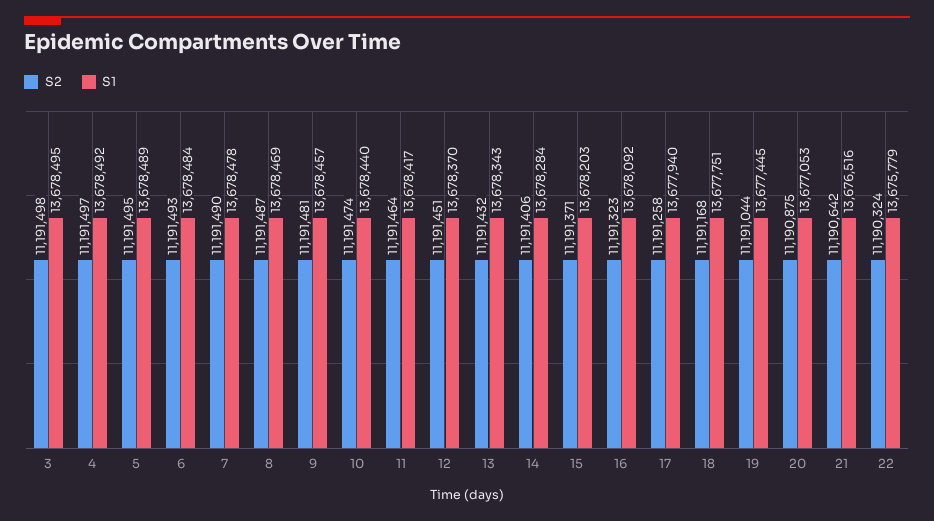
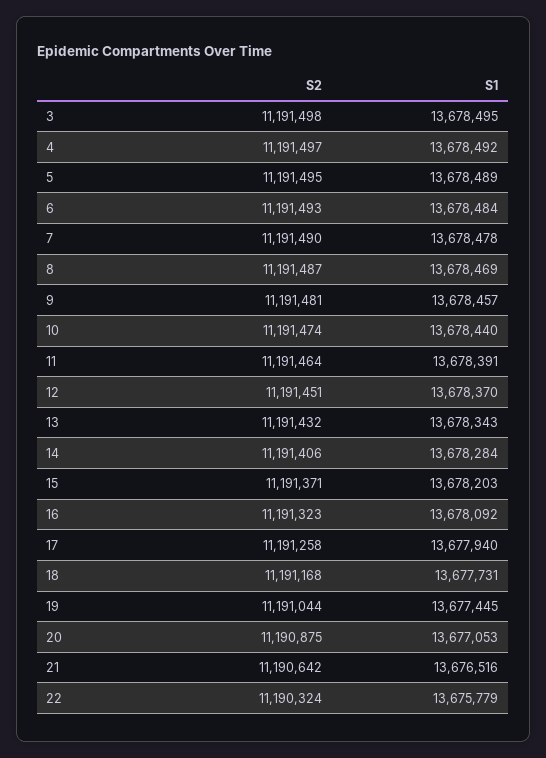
S1, 11: 13678417 -> 13678391
S1, 18: 13677751 -> 13677731

